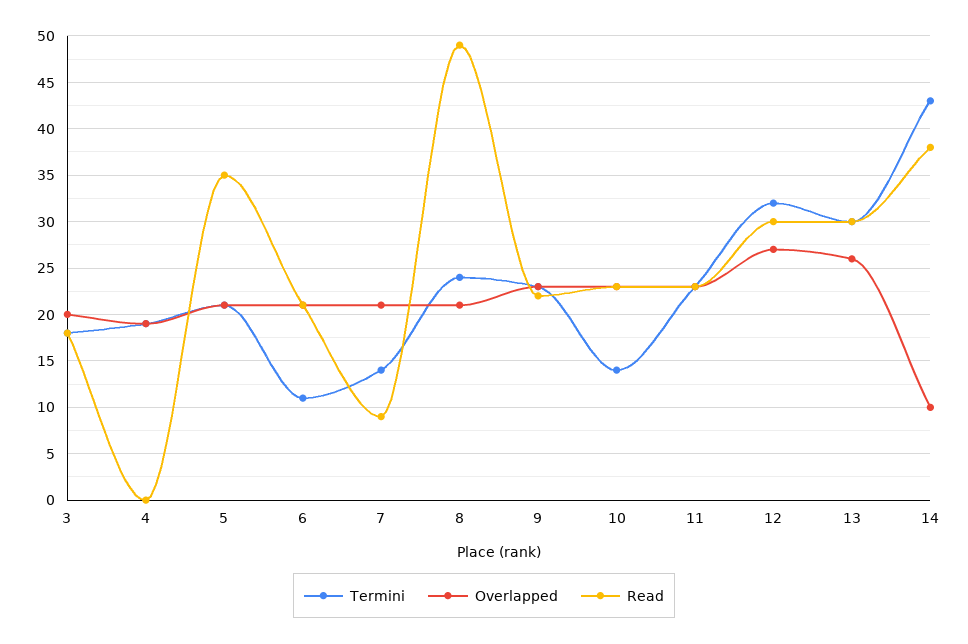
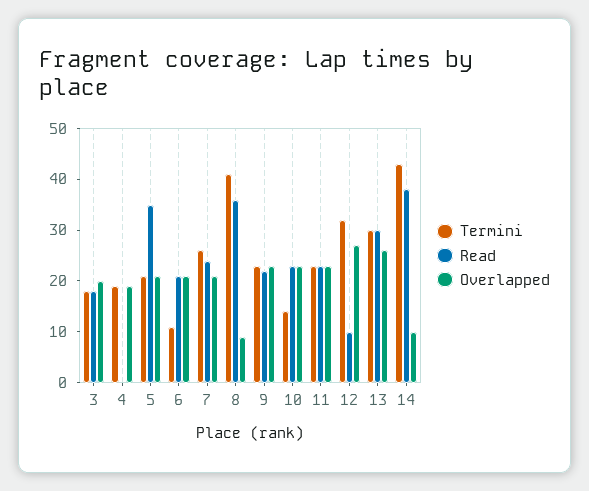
Termini, 7: 14 -> 25
Read, 7: 9 -> 25
Termini, 8: 24 -> 40
Overlapped, 8: 21 -> 10
Read, 8: 49 -> 35
Read, 12: 30 -> 10

